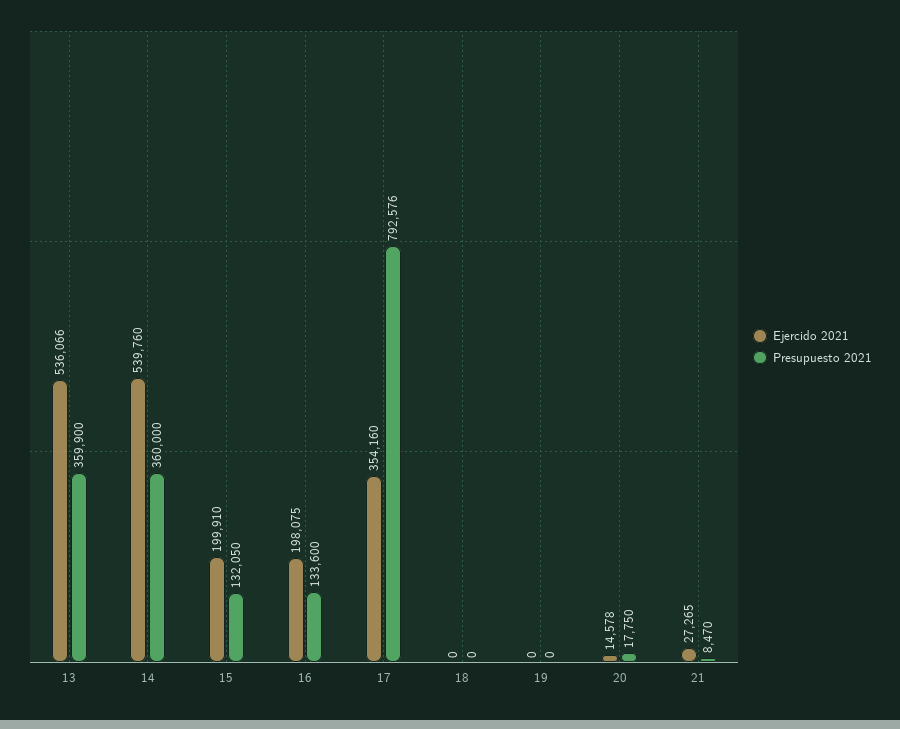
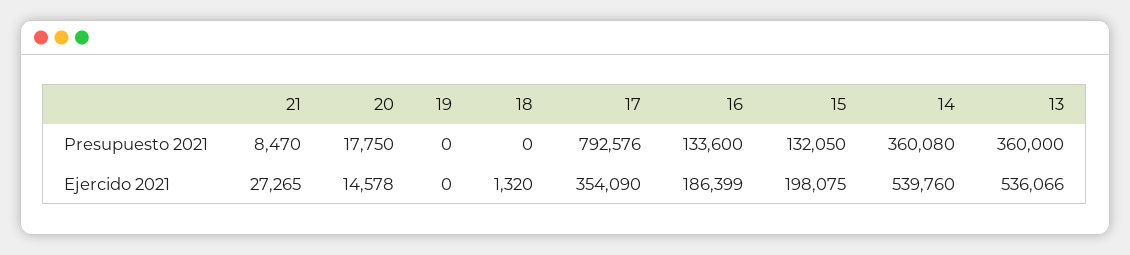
Presupuesto 2021, 13: 359900 -> 360000
Presupuesto 2021, 14: 360000 -> 360080
Ejercido 2021, 15: 199910 -> 198075
Ejercido 2021, 16: 198075 -> 186399
Ejercido 2021, 17: 354160 -> 354090
Ejercido 2021, 18: 0 -> 1320

